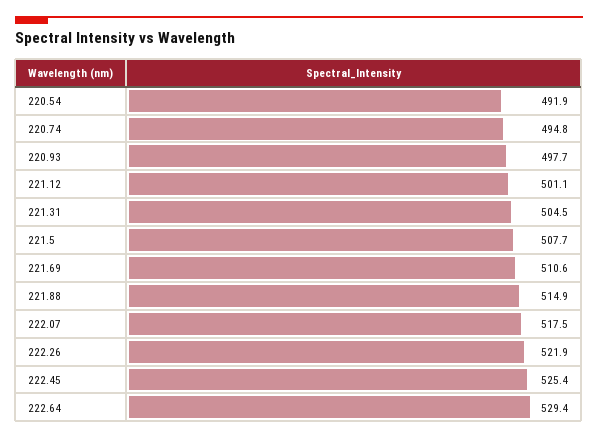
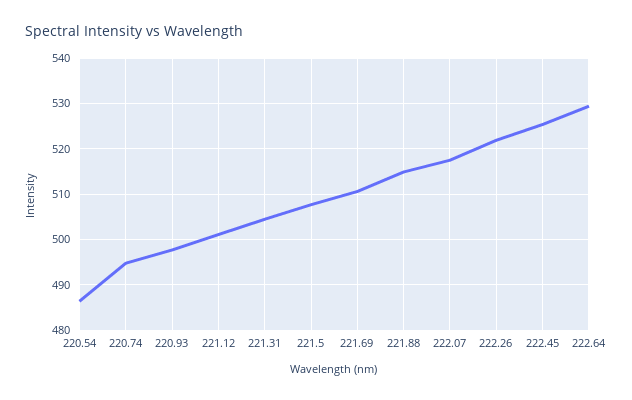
220.54: 491.9 -> 486

